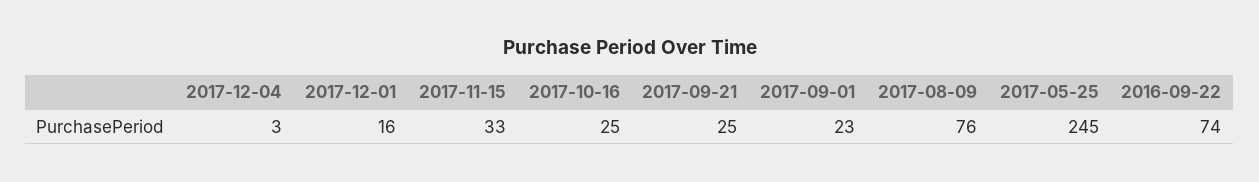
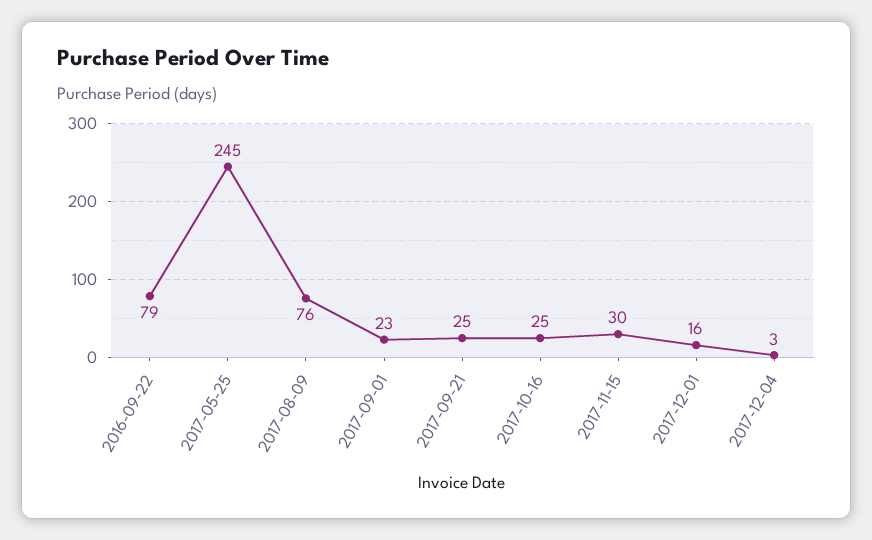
2017-11-15: 33 -> 30
2016-09-22: 74 -> 79

